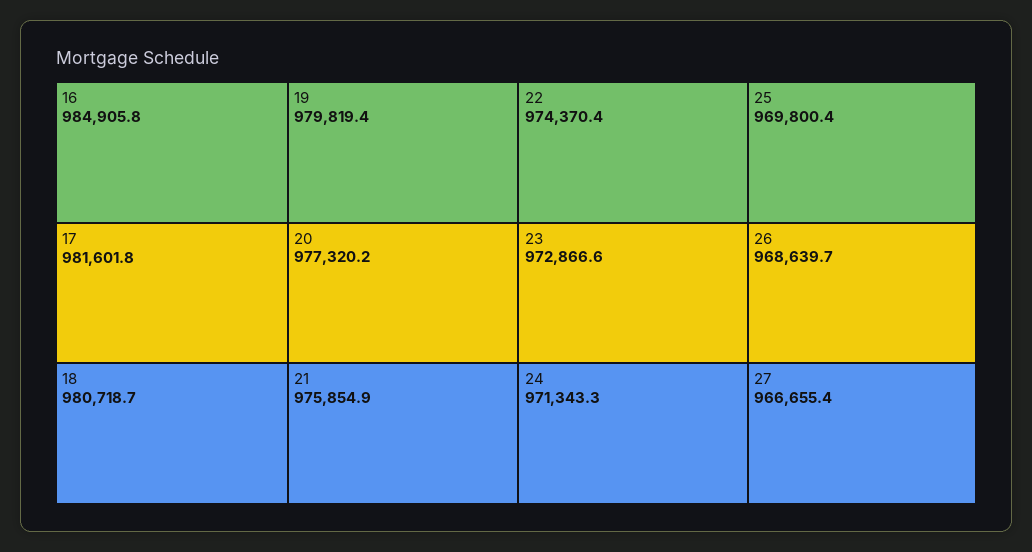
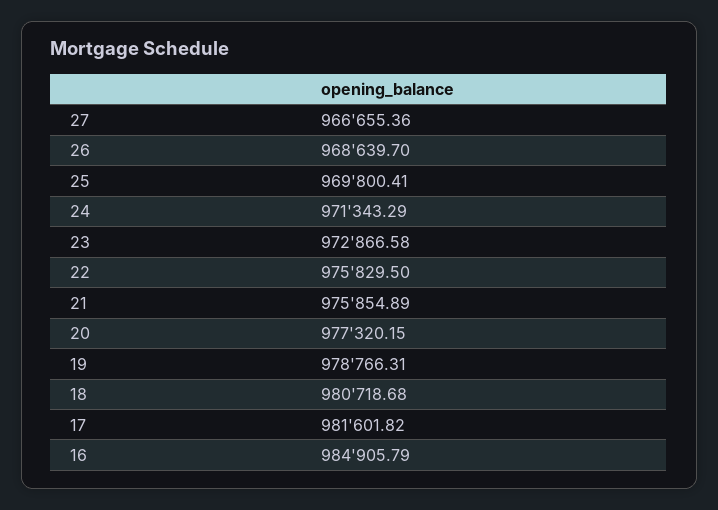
19: 979819.4 -> 978766.31
22: 974370.4 -> 975829.5

